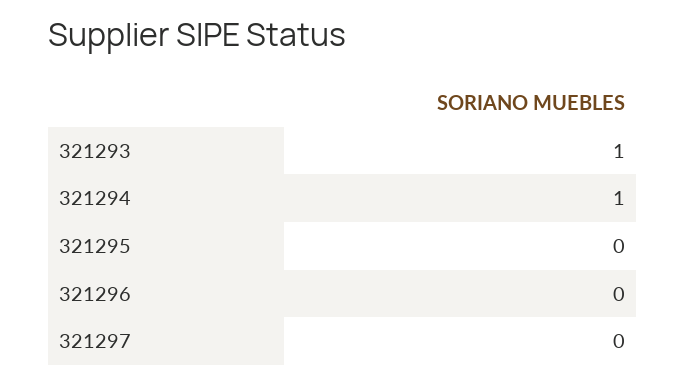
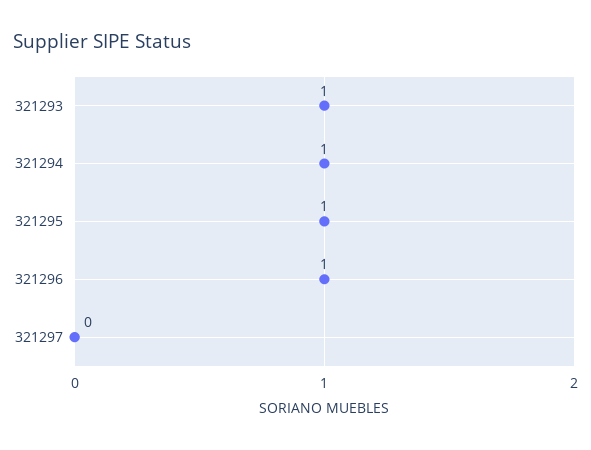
321295: 0 -> 1
321296: 0 -> 1

